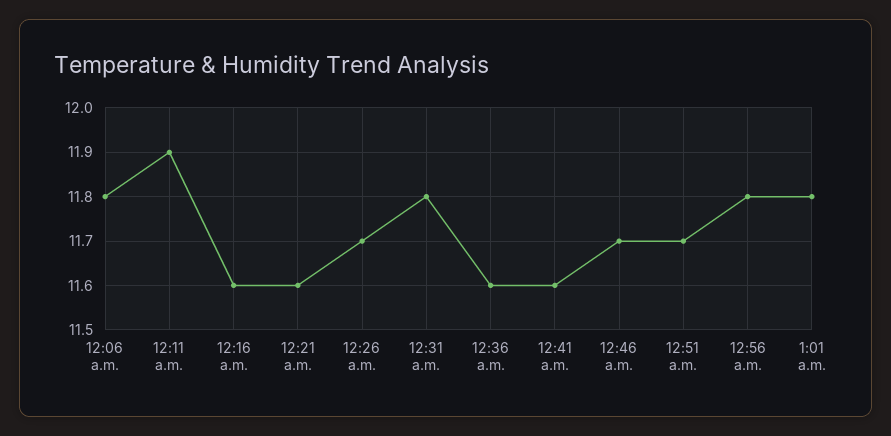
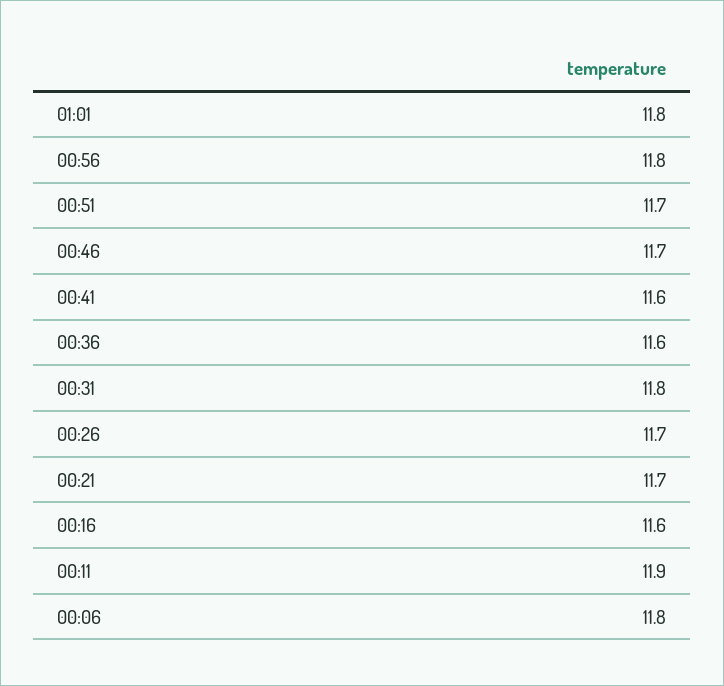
12:21 a.m.: 11.6 -> 11.7

